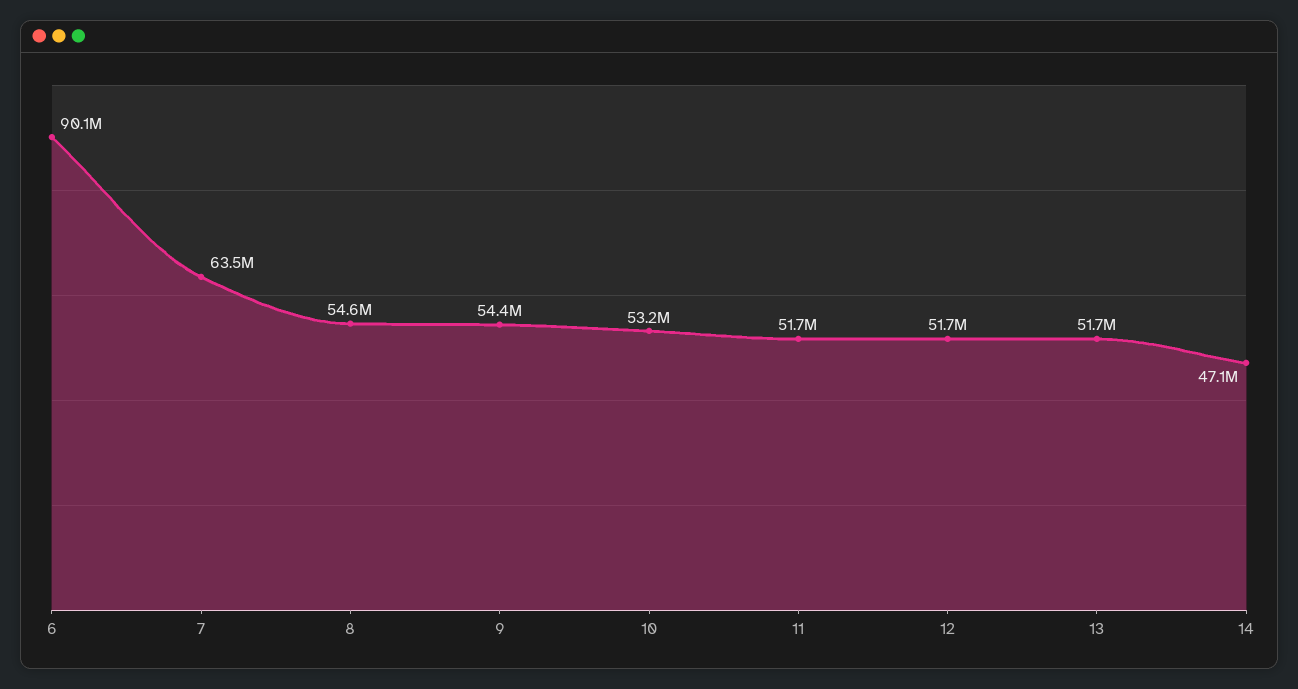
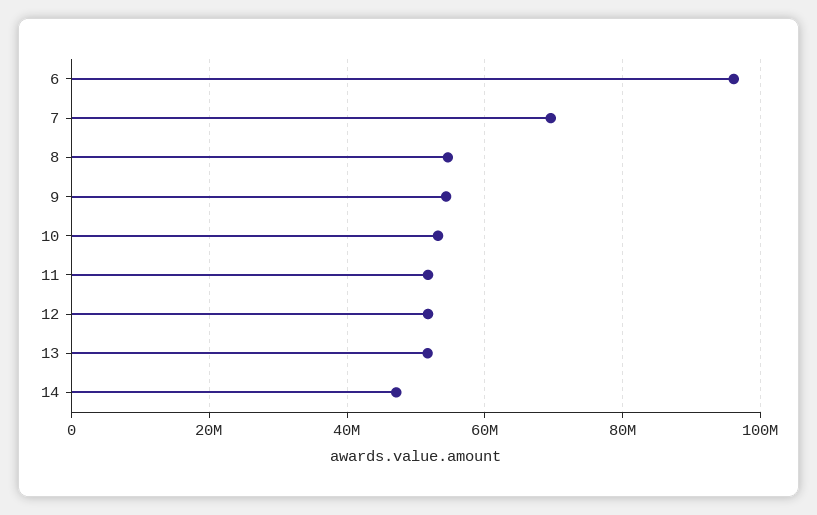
6: 90100000 -> 96000000
7: 63500000 -> 70000000

